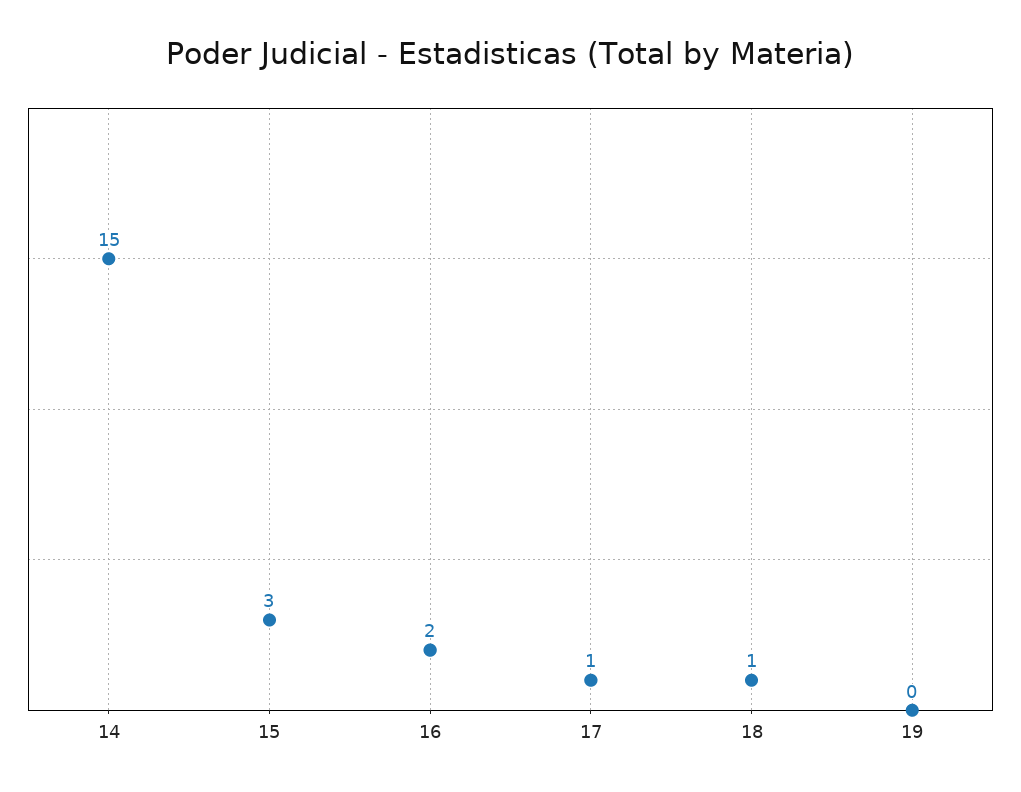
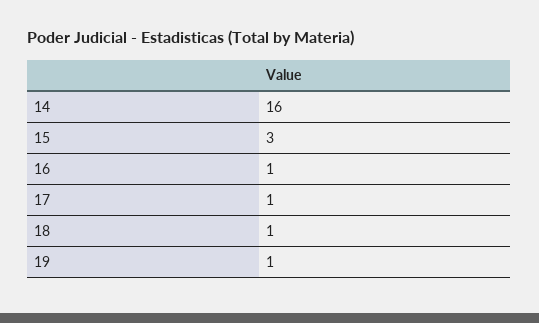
14: 15 -> 16
16: 2 -> 1
19: 0 -> 1

